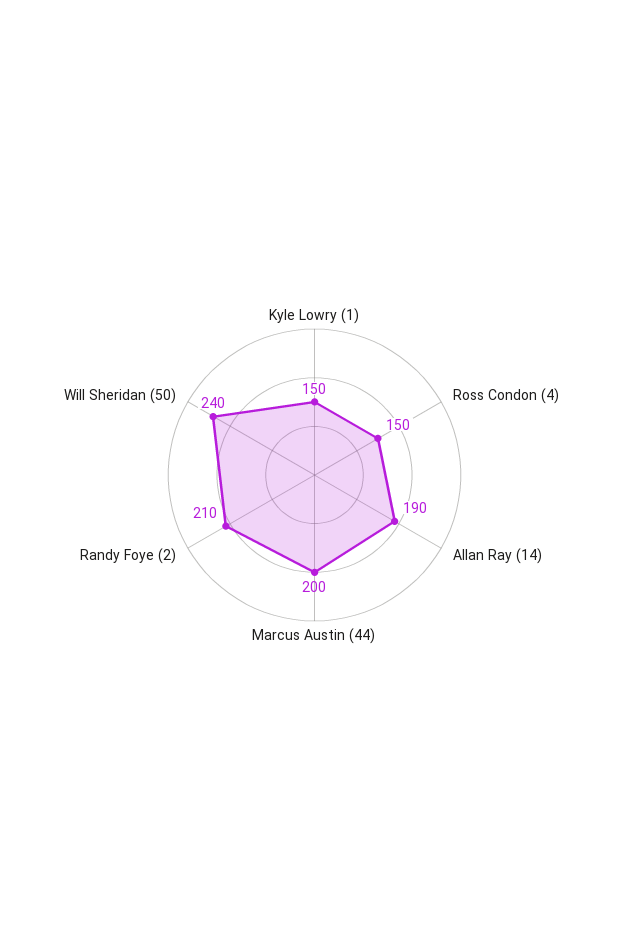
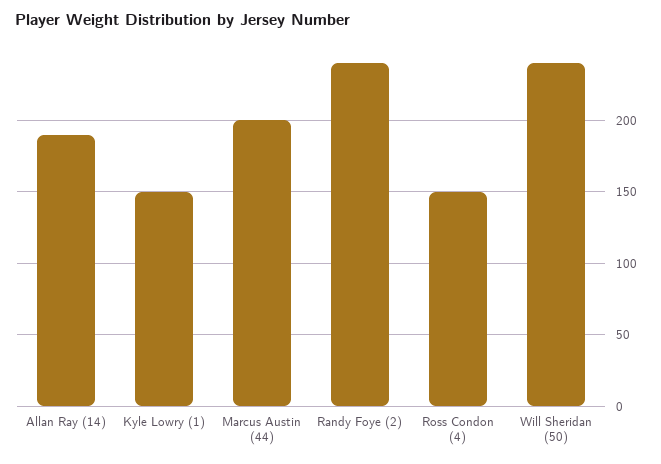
Randy Foye (2): 210 -> 240

